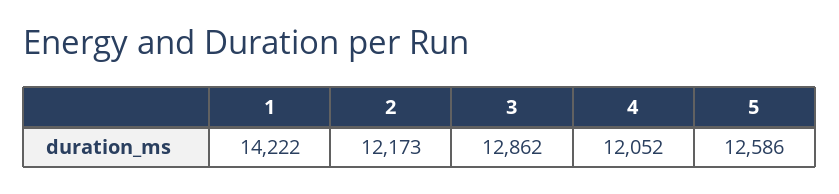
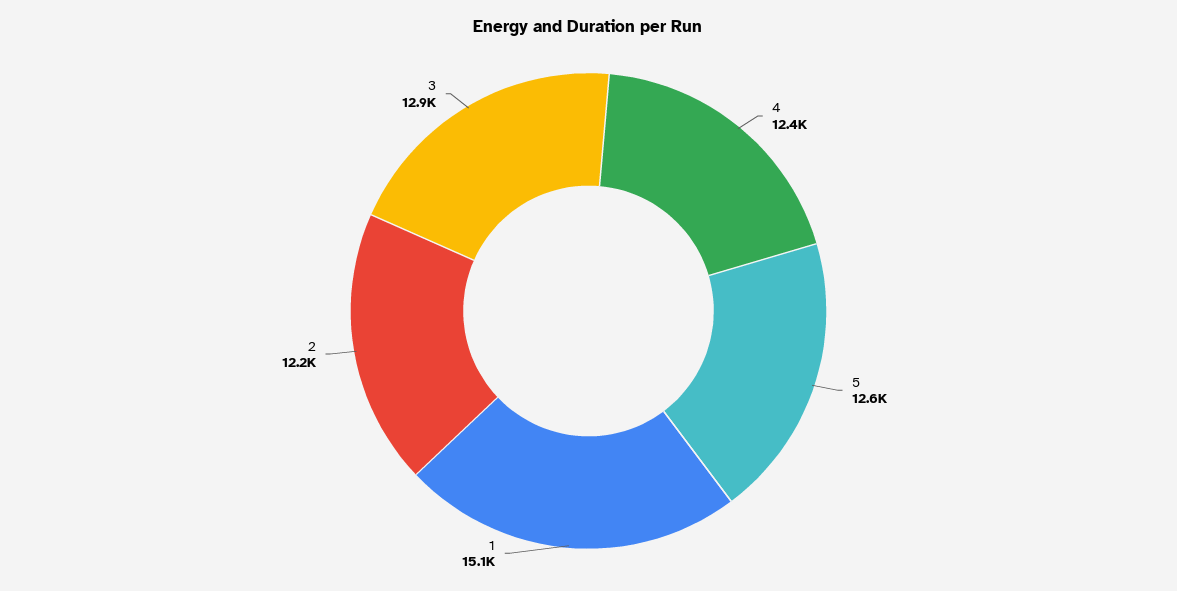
1: 14222 -> 15100
4: 12052 -> 12400

